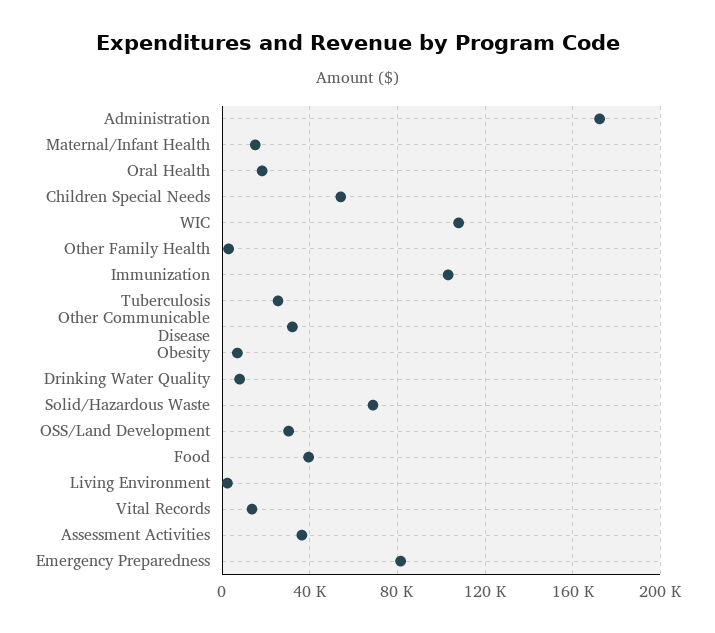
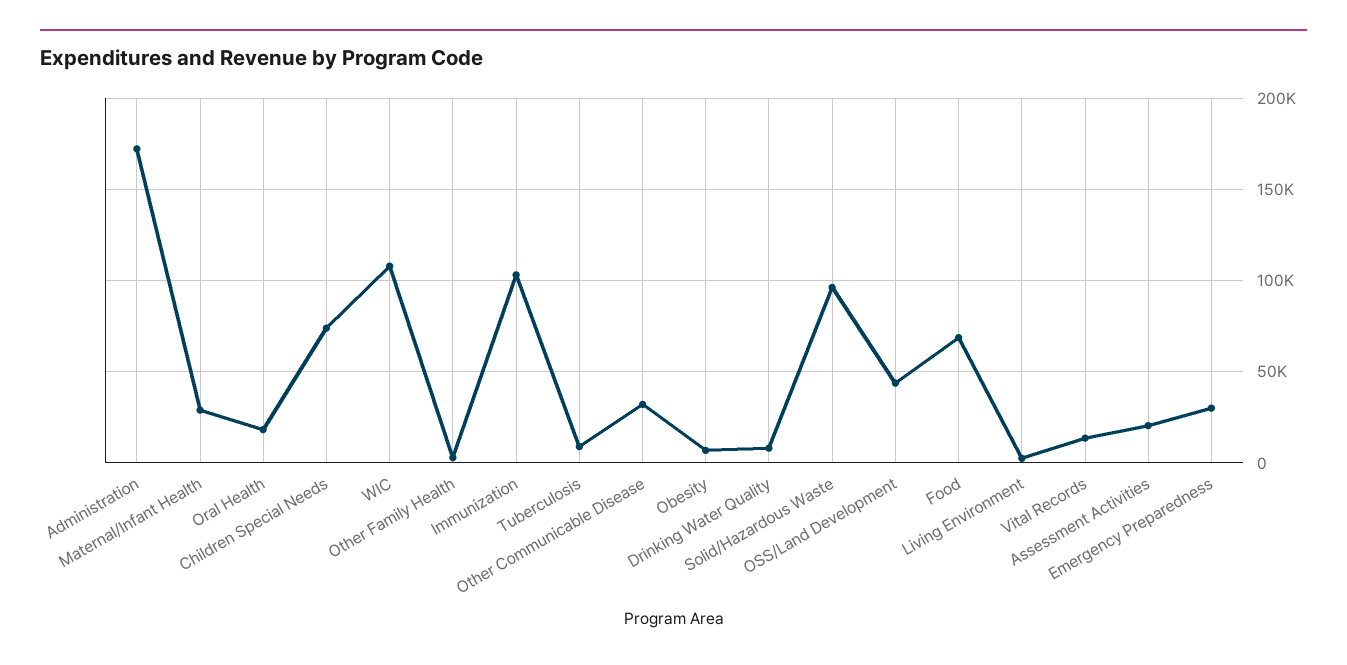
Maternal/Infant Health: 15000 -> 30000
Children Special Needs: 55000 -> 75000
Tuberculosis: 25000 -> 10000
Solid/Hazardous Waste: 70000 -> 95000
OSS/Land Development: 30000 -> 45000
Food: 40000 -> 70000
Assessment Activities: 35000 -> 20000
Emergency Preparedness: 80000 -> 30000

